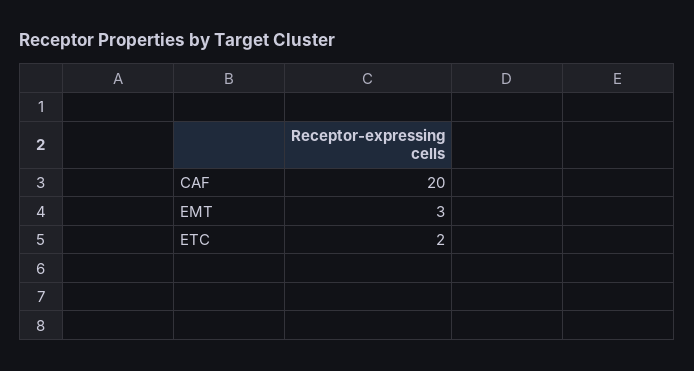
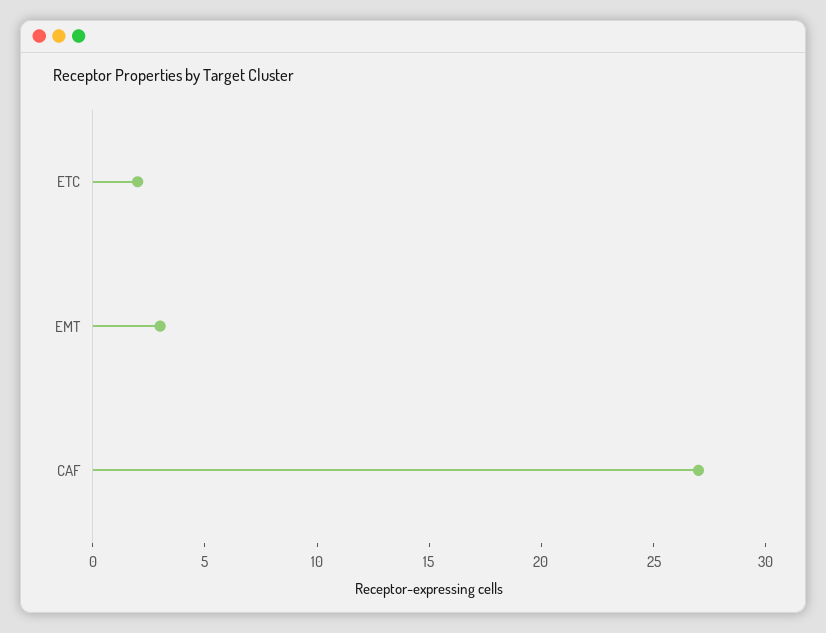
CAF: 20 -> 27

